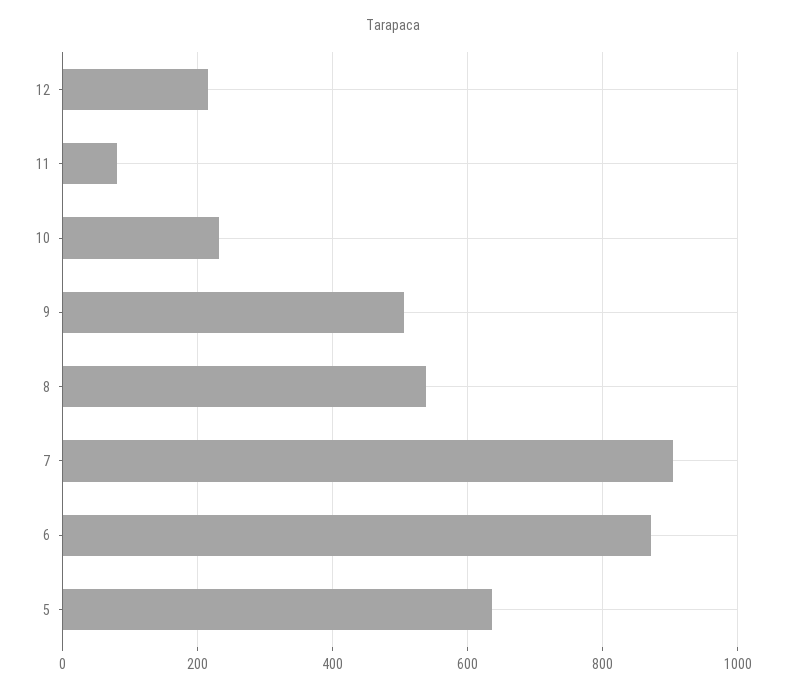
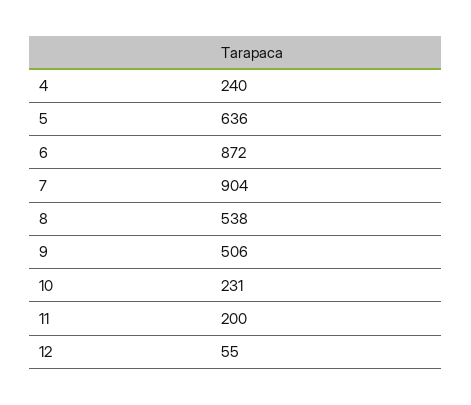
12: 220 -> 55
11: 80 -> 200
4: none -> 240

